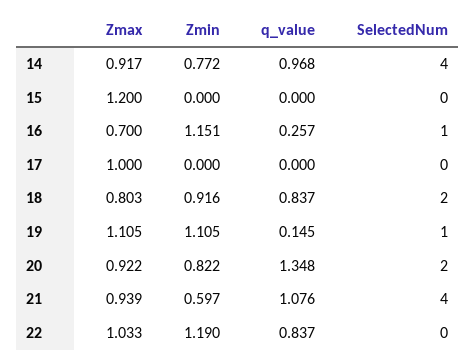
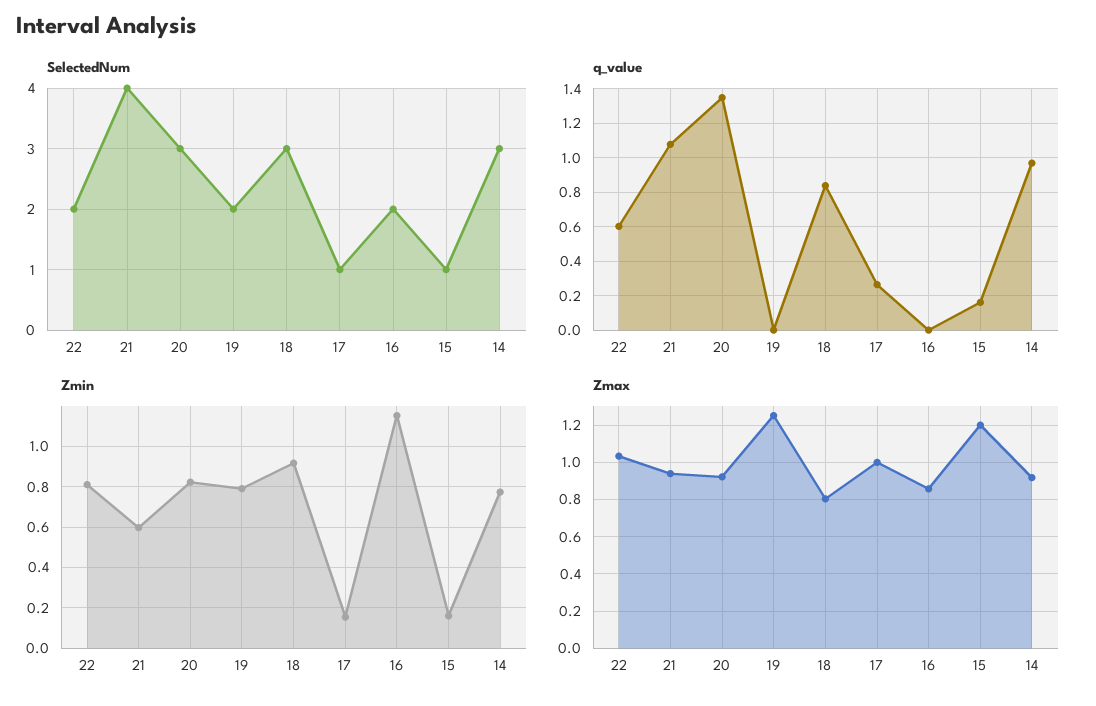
SelectedNum, 14: 4 -> 3
Zmin, 15: 0 -> 0.15
q_value, 15: 0 -> 0.15
SelectedNum, 15: 0 -> 1
Zmax, 16: 0.7 -> 0.85
q_value, 16: 0.257 -> 0
SelectedNum, 16: 1 -> 2
Zmin, 17: 0 -> 0.15
q_value, 17: 0 -> 0.25
SelectedNum, 17: 0 -> 1
SelectedNum, 18: 2 -> 3
Zmax, 19: 1.105 -> 1.25
Zmin, 19: 1.105 -> 0.8
q_value, 19: 0.145 -> 0
SelectedNum, 19: 1 -> 2
SelectedNum, 20: 2 -> 3
Zmin, 22: 1.19 -> 0.8
q_value, 22: 0.837 -> 0.6
SelectedNum, 22: 0 -> 2

